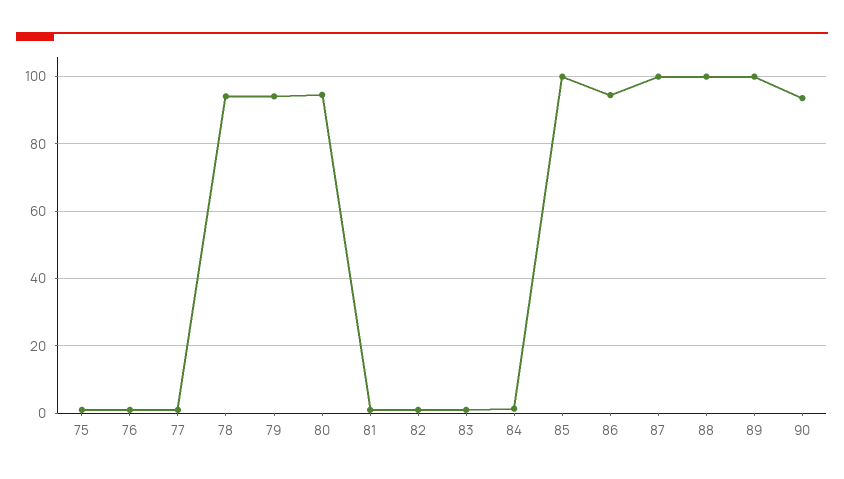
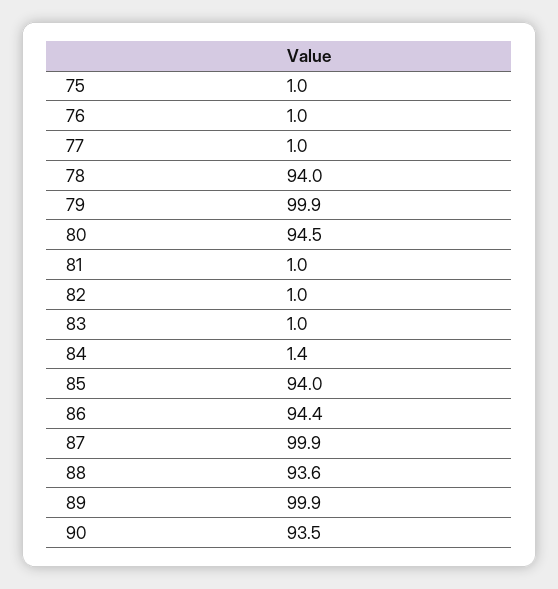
79: 94 -> 99.9
85: 100 -> 94
88: 100 -> 93.6

